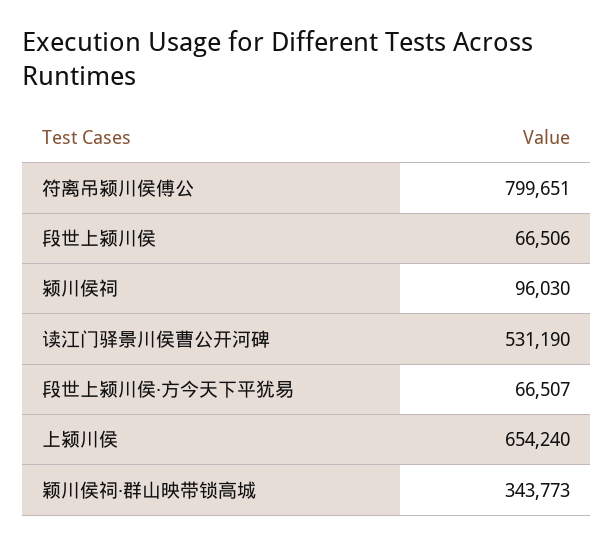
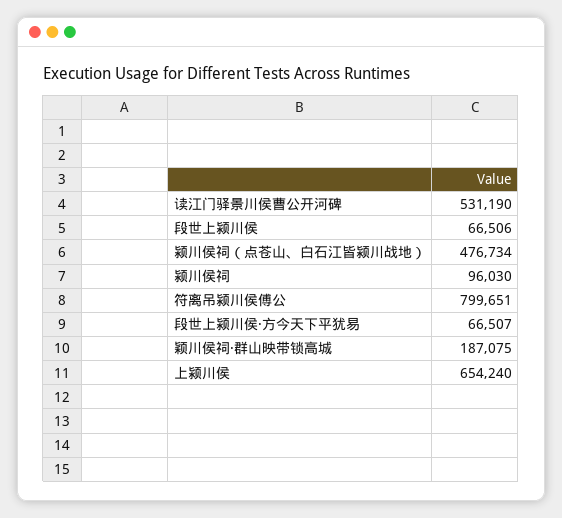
颖川侯祠·群山映带锁高城: 343773 -> 187075
颍川侯祠（点苍山、白石江皆颍川战地）: none -> 476734

